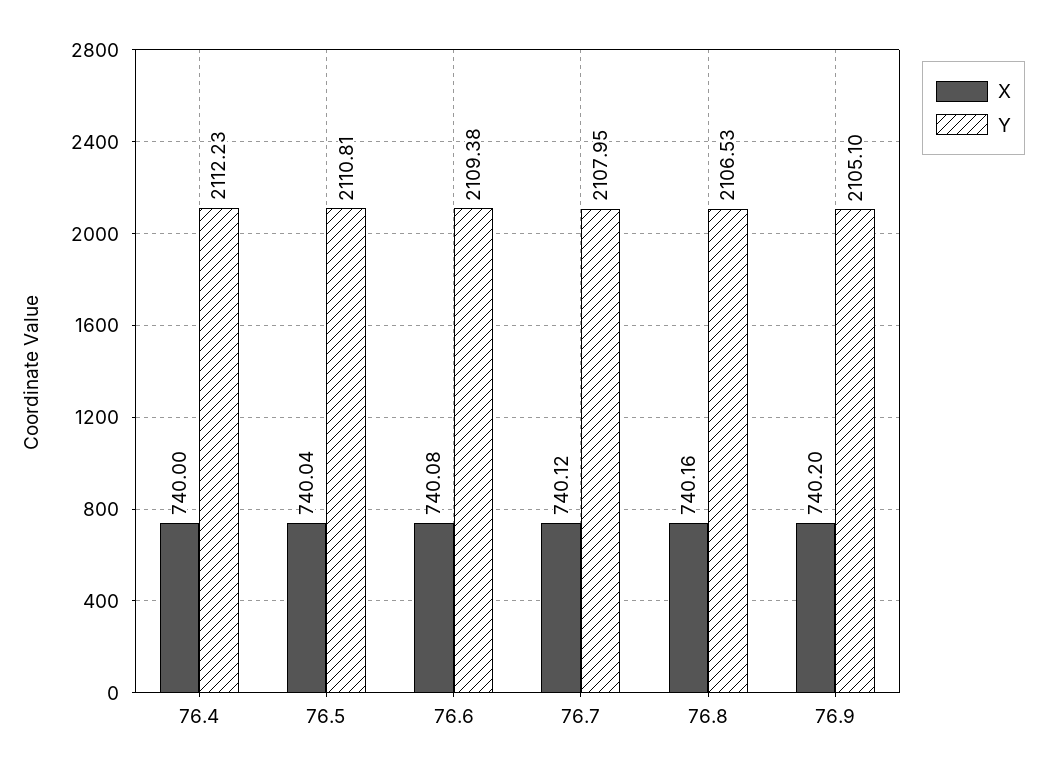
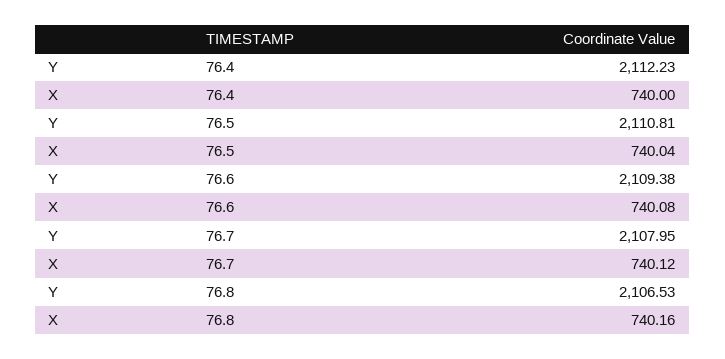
X, 76.9: 740.2 -> none
Y, 76.9: 2105.1 -> none

